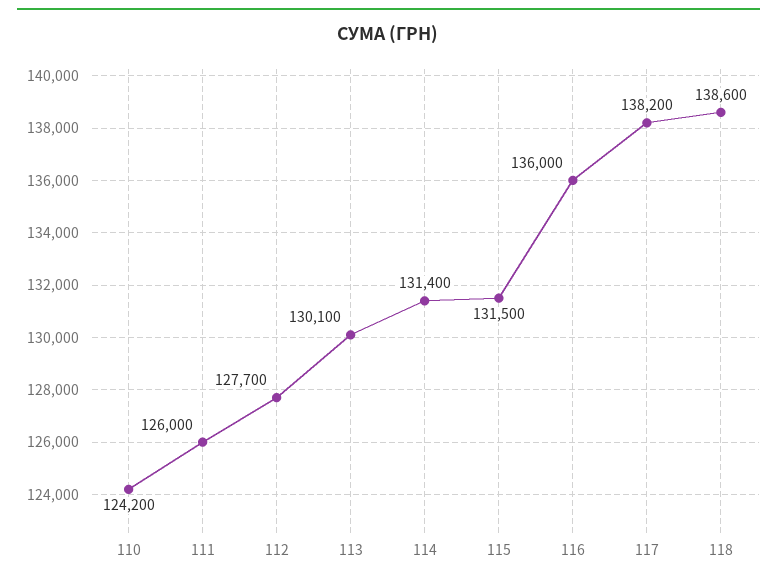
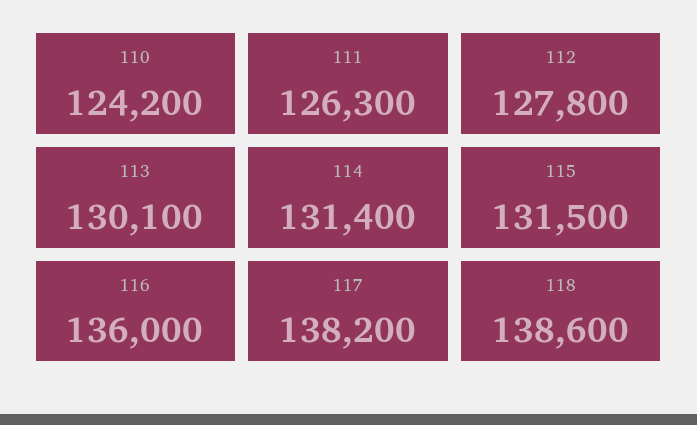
111: 126000 -> 126300
112: 127700 -> 127800

